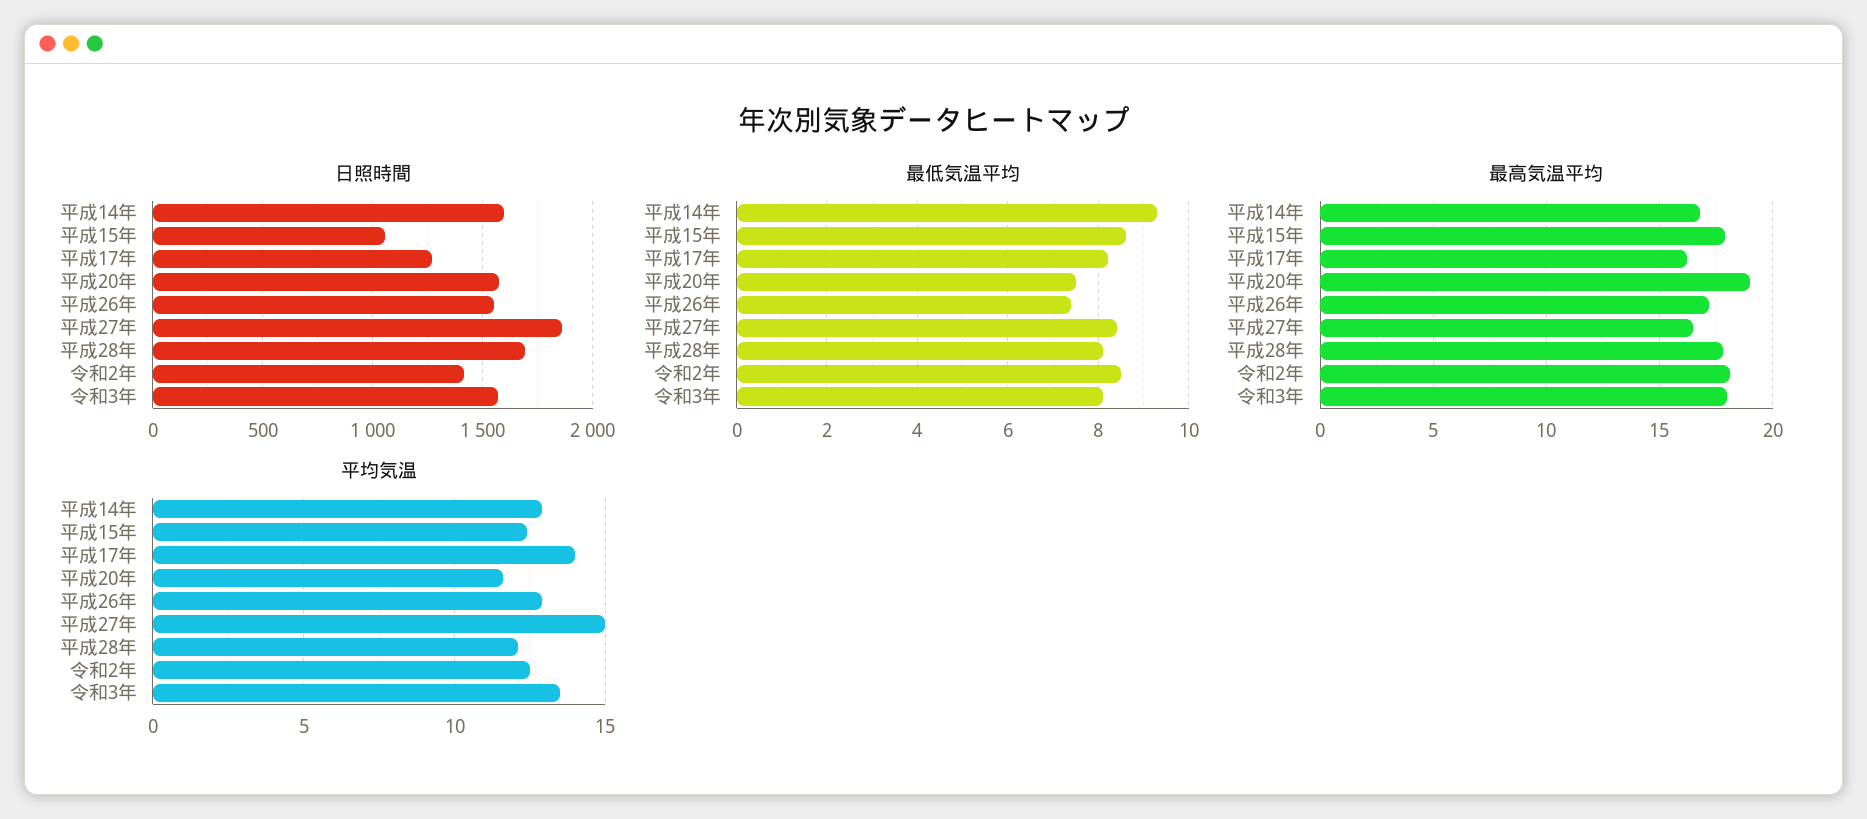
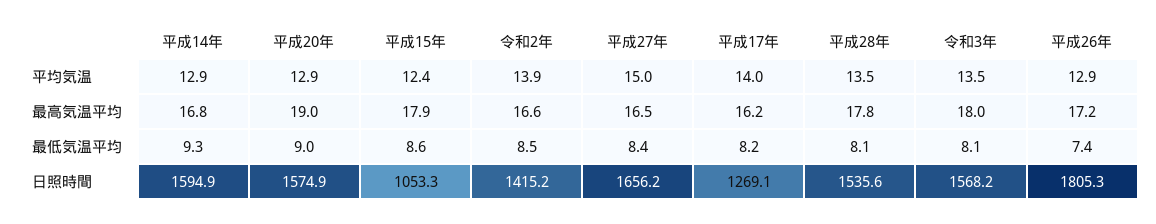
日照時間, 平成26年: 1550 -> 1805.3
日照時間, 平成27年: 1850 -> 1656.2
日照時間, 平成28年: 1700 -> 1535.6
最低気温平均, 平成20年: 7.5 -> 9
最高気温平均, 令和2年: 18 -> 16.6
平均気温, 平成20年: 11.5 -> 12.9
平均気温, 平成28年: 12 -> 13.5
平均気温, 令和2年: 12.5 -> 13.9

